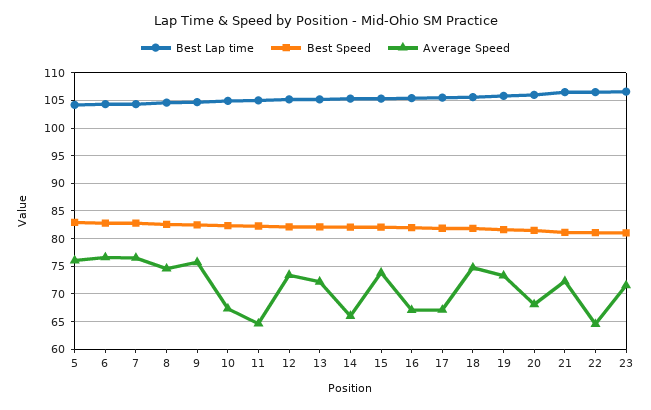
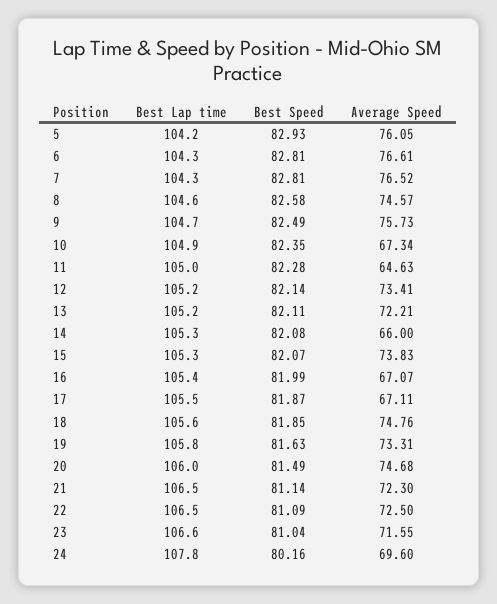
Average Speed, 20: 67.5 -> 74.68
Average Speed, 22: 65 -> 72.5
Best Lap time, 24: none -> 107.8
Best Speed, 24: none -> 80.16
Average Speed, 24: none -> 69.6

